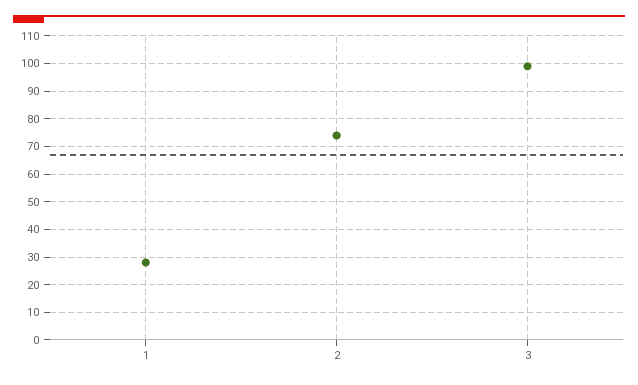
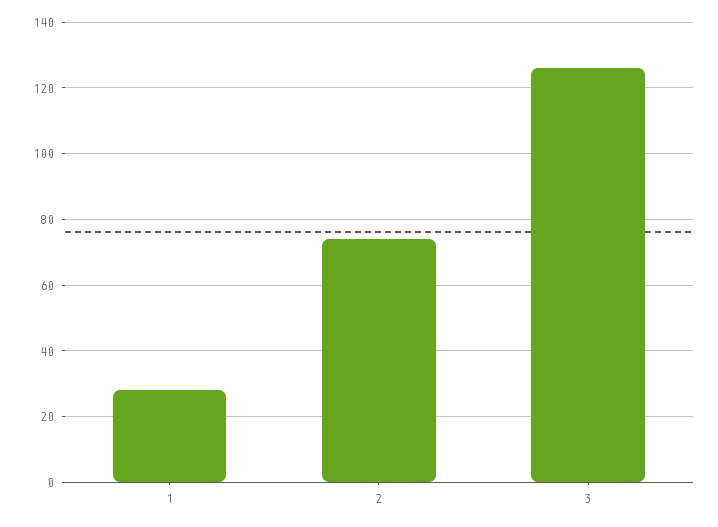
3: 100 -> 125

